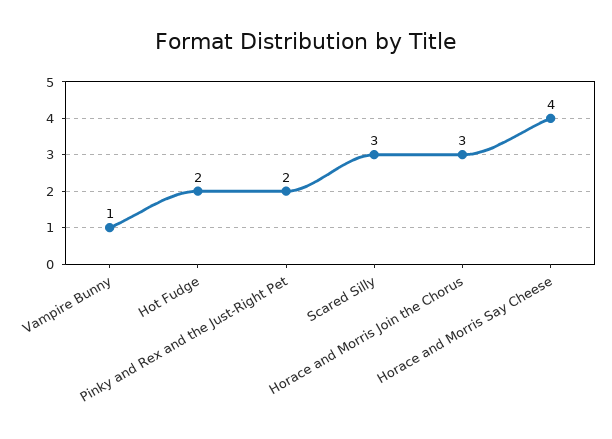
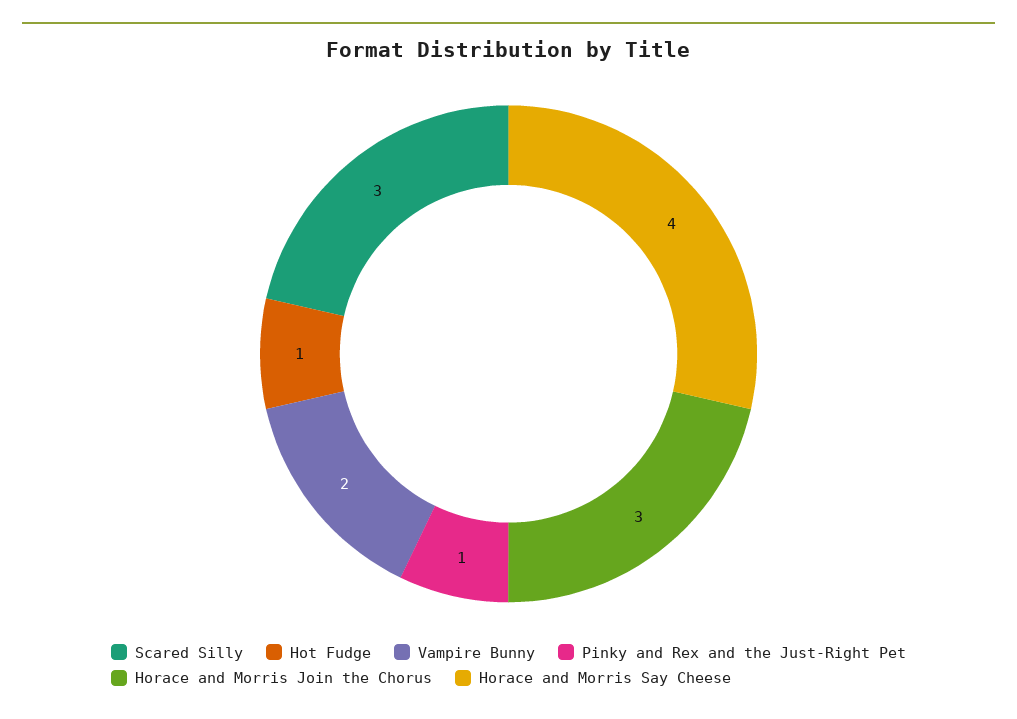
Vampire Bunny: 1 -> 2
Hot Fudge: 2 -> 1
Pinky and Rex and the Just-Right Pet: 2 -> 1

